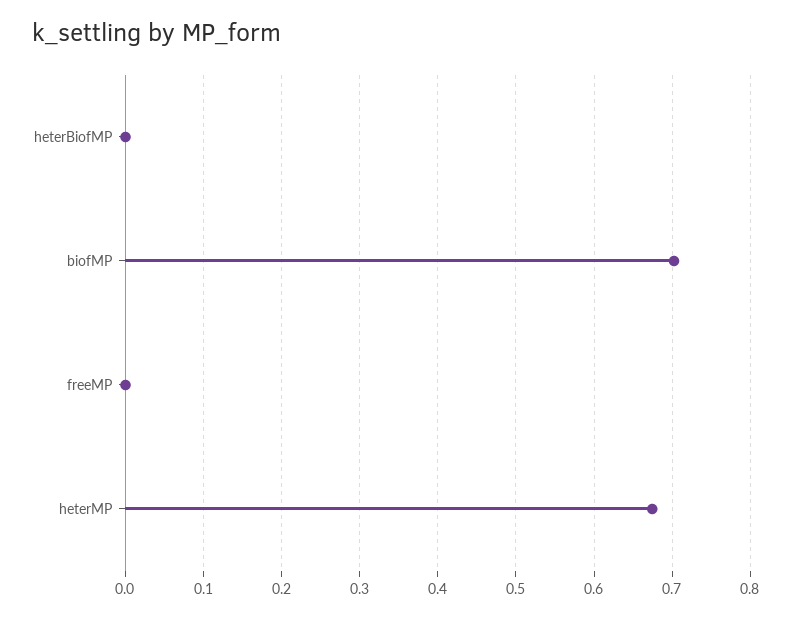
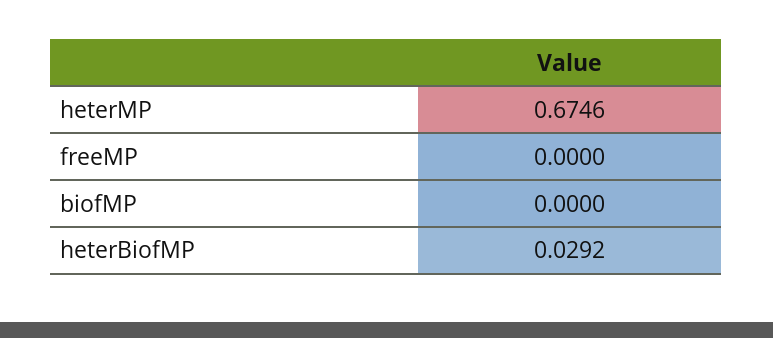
heterBiofMP: 0 -> 0.0292
biofMP: 0.7 -> 0

